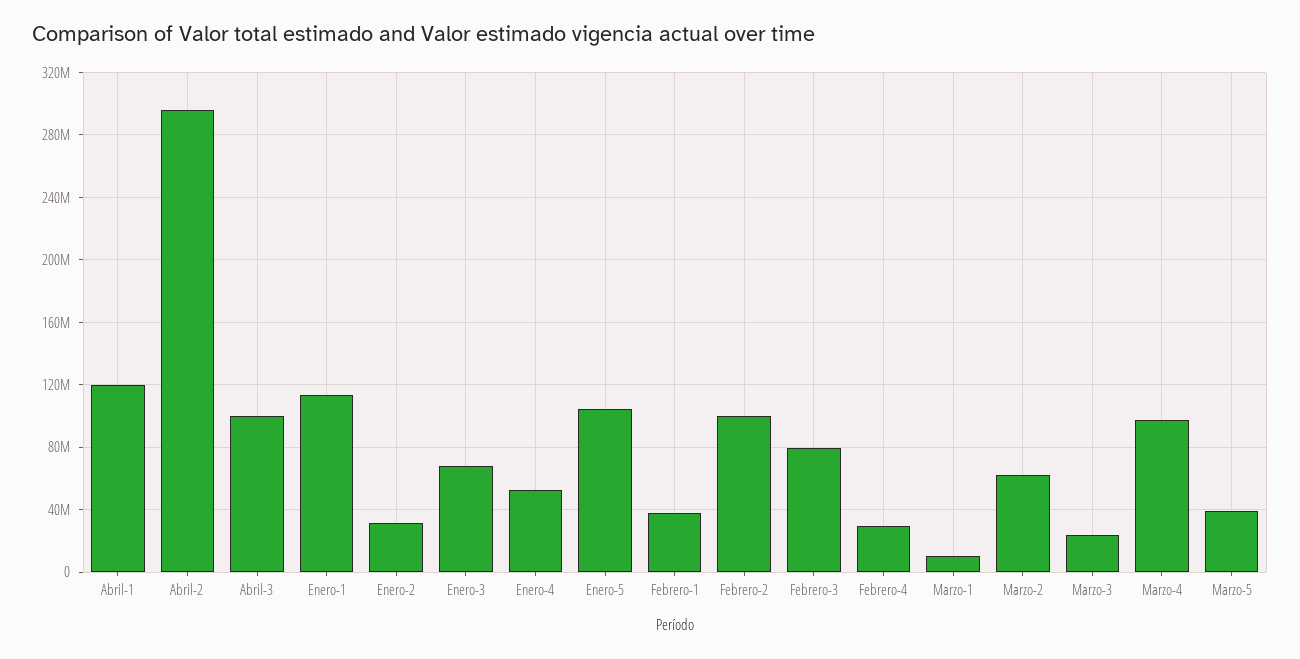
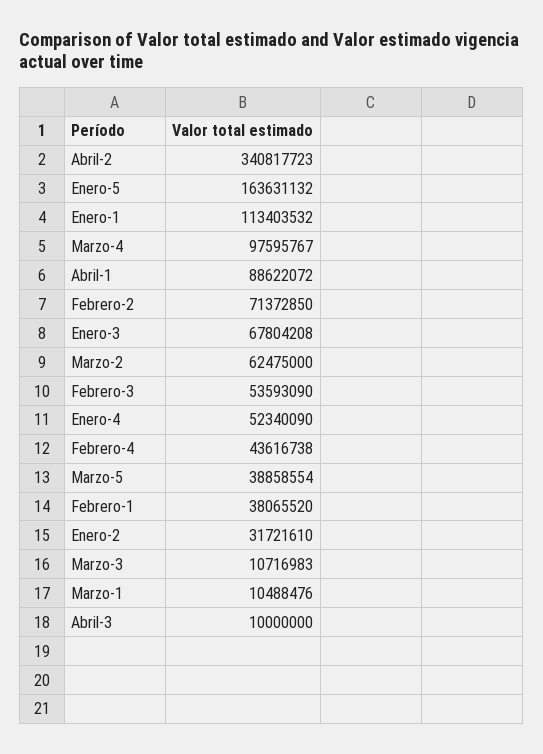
Abril-1: 120000000 -> 88622072
Abril-2: 295000000 -> 340817723
Abril-3: 100000000 -> 10000000
Enero-5: 105000000 -> 163631132
Febrero-2: 100000000 -> 71372850
Febrero-3: 80000000 -> 53593090
Febrero-4: 30000000 -> 43616738
Marzo-3: 25000000 -> 10716983

